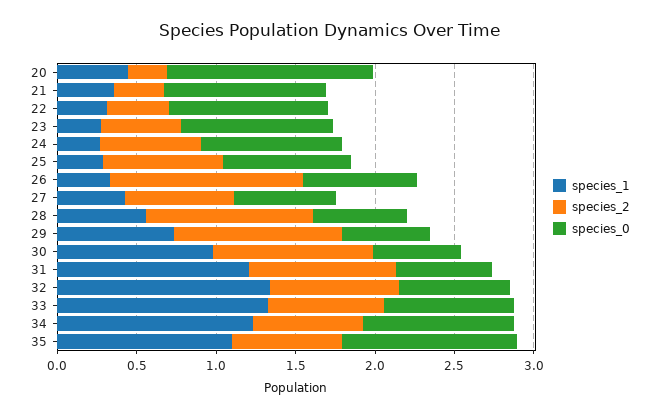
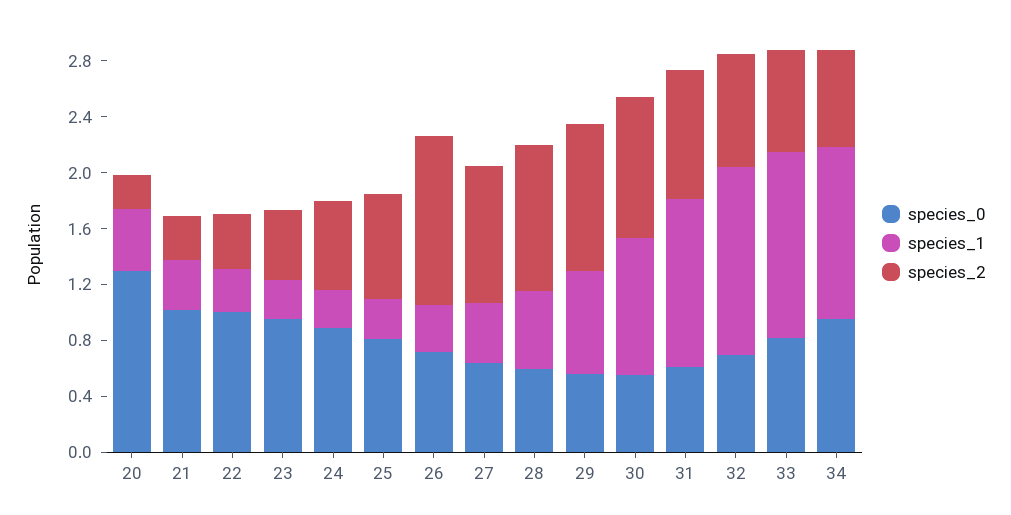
species_2, 27: 0.7 -> 1
species_1, 35: 1.1 -> none
species_2, 35: 0.7 -> none
species_0, 35: 1.1 -> none

